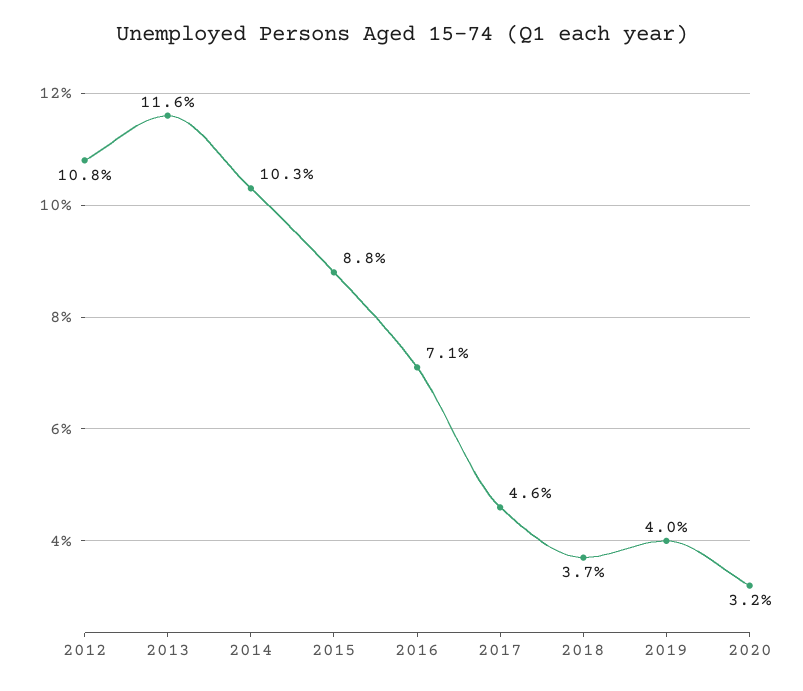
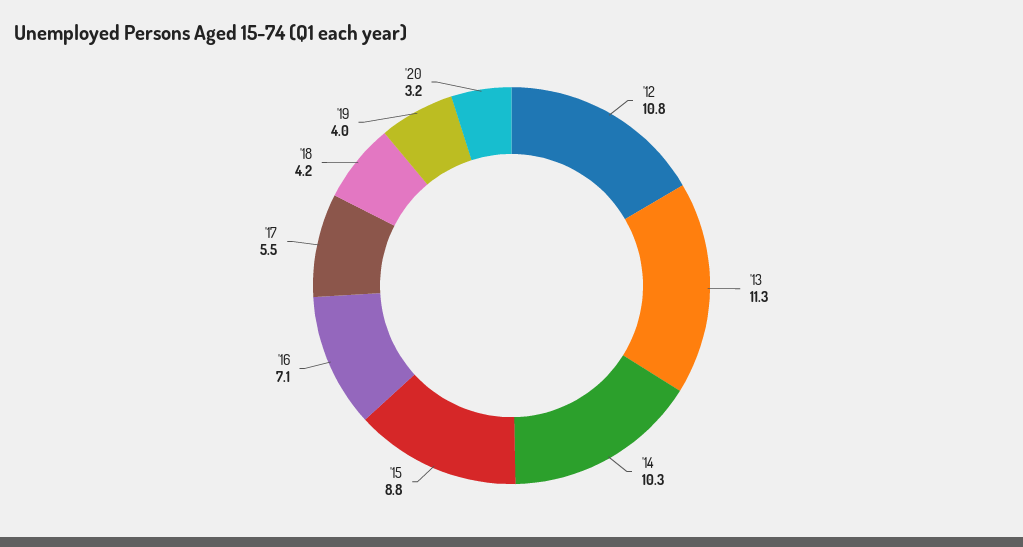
2013: 11.6 -> 11.3
2017: 4.6 -> 5.5
2018: 3.7 -> 4.2

